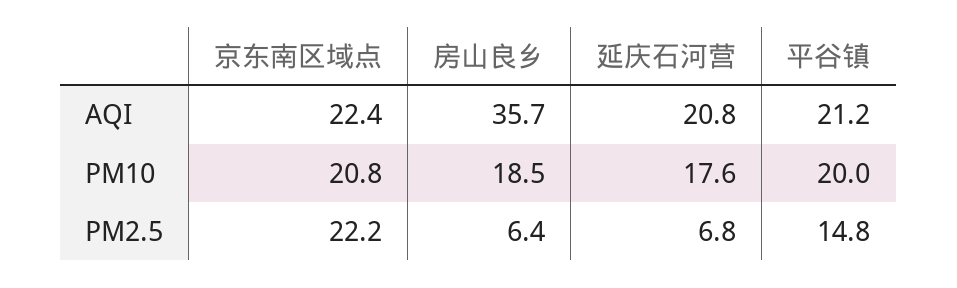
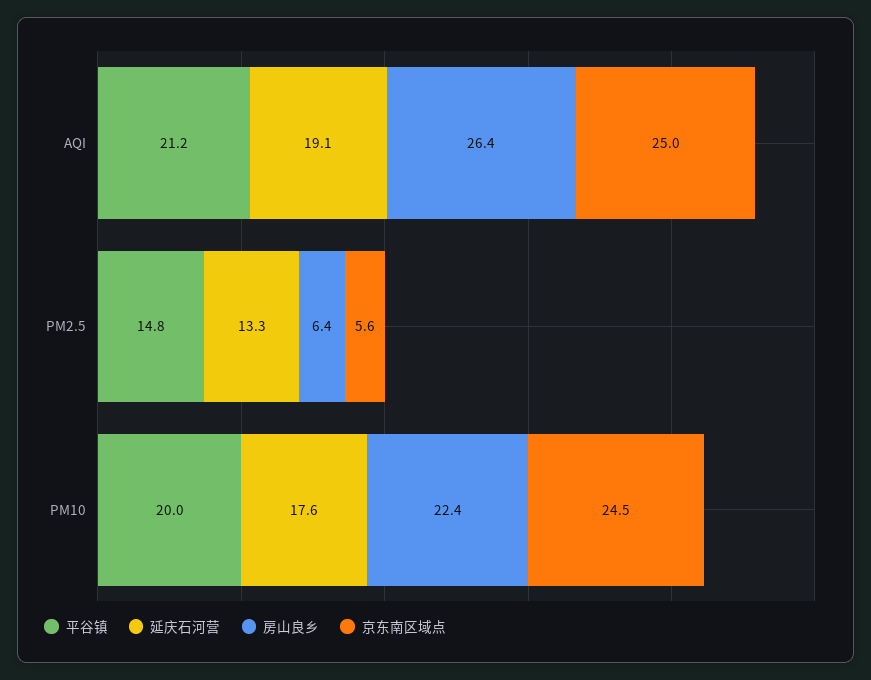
京东南区域点, AQI: 22.4 -> 25
房山良乡, AQI: 35.7 -> 26.4
延庆石河营, AQI: 20.8 -> 19.1
京东南区域点, PM10: 20.8 -> 24.5
房山良乡, PM10: 18.5 -> 22.4
京东南区域点, PM2.5: 22.2 -> 5.6
延庆石河营, PM2.5: 6.8 -> 13.3

